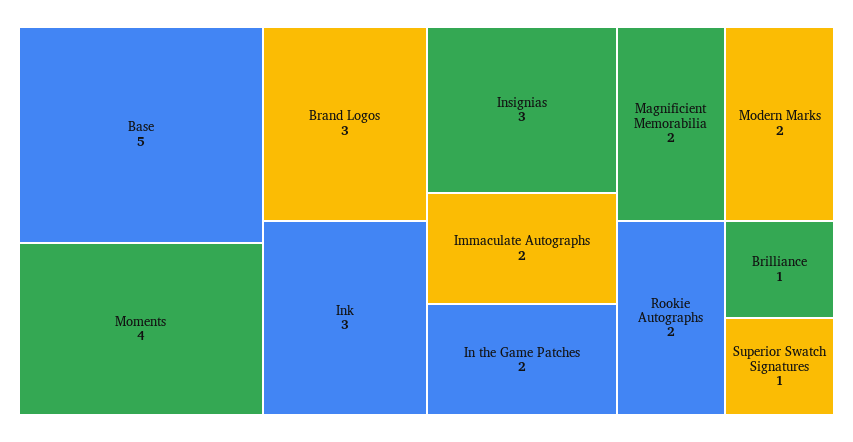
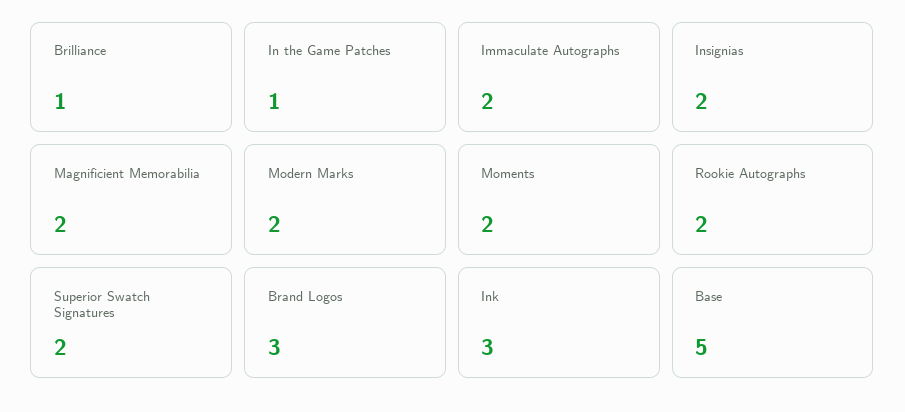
Moments: 4 -> 2
Insignias: 3 -> 2
In the Game Patches: 2 -> 1
Superior Swatch Signatures: 1 -> 2

